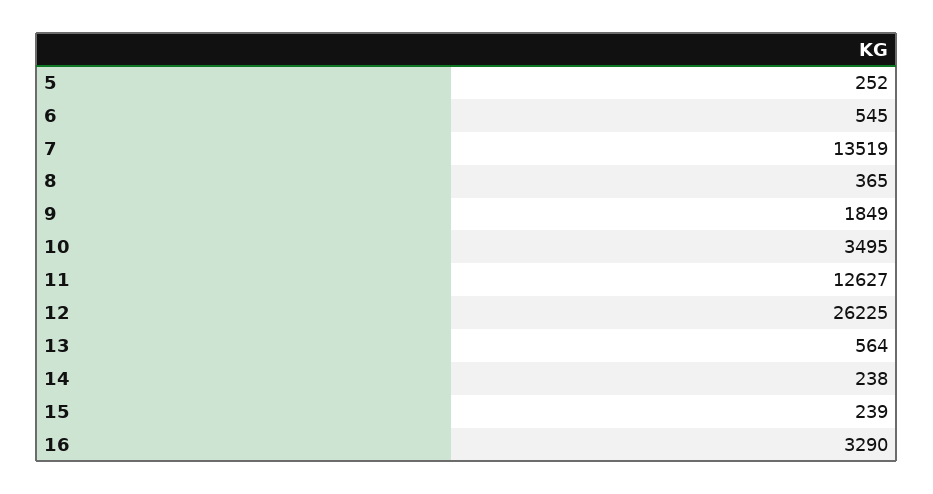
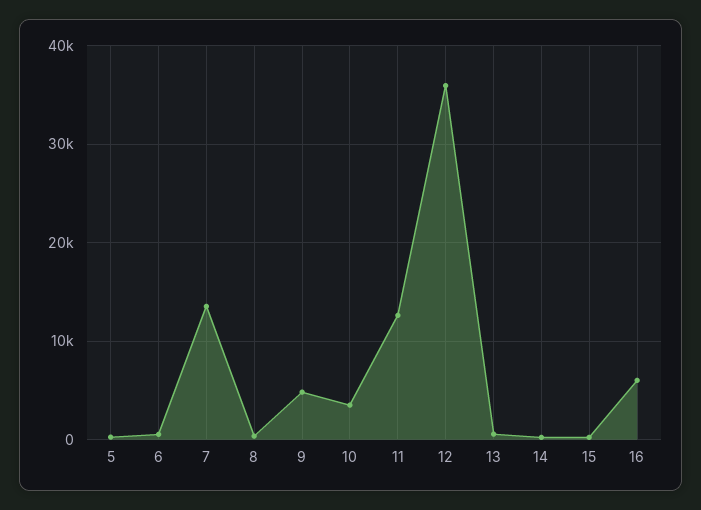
9: 1849 -> 5000
12: 26225 -> 36000
16: 3290 -> 6000

